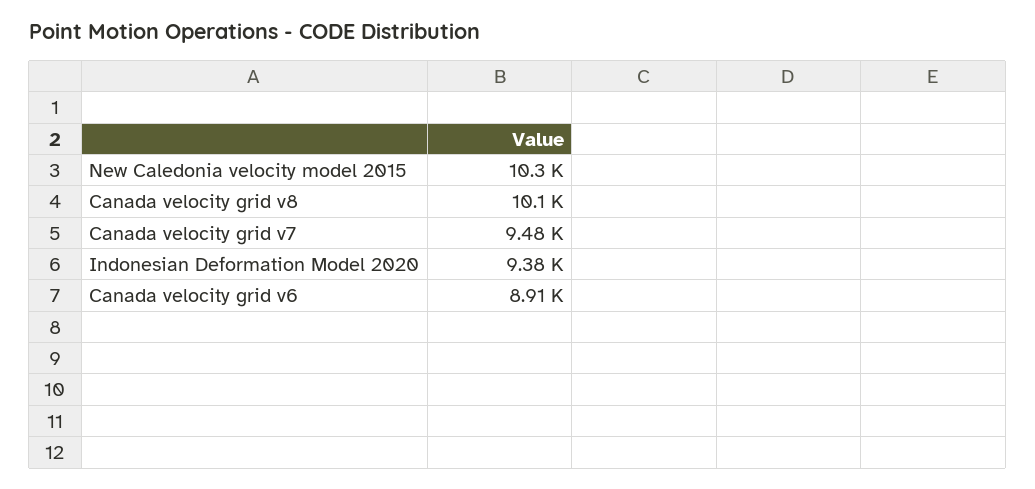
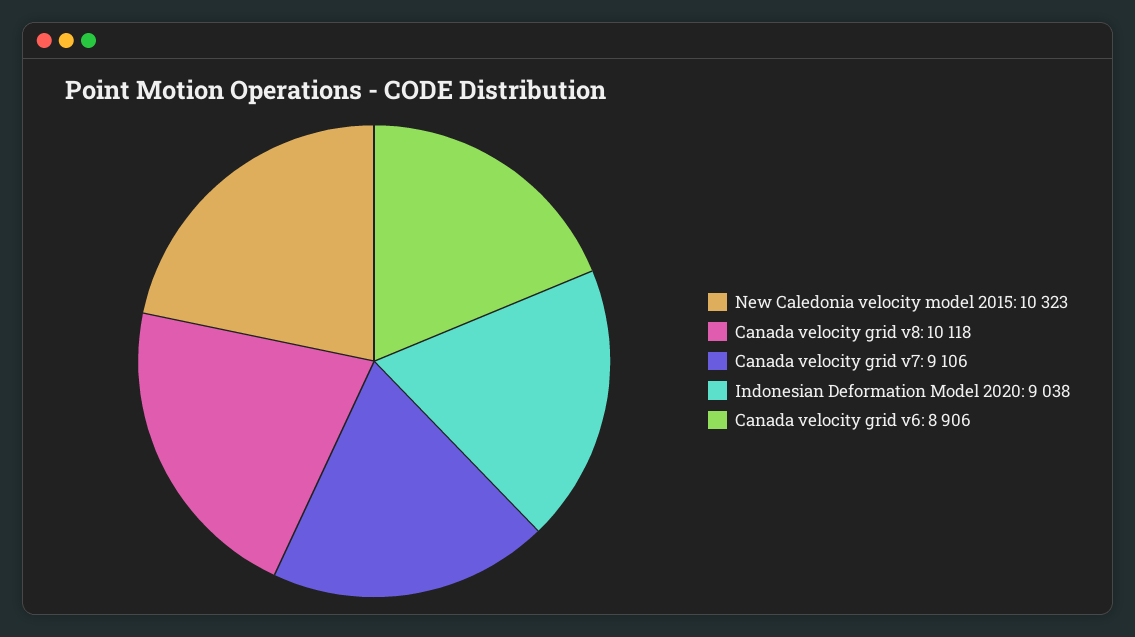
Canada velocity grid v7: 9480 -> 9106
Indonesian Deformation Model 2020: 9380 -> 9038

